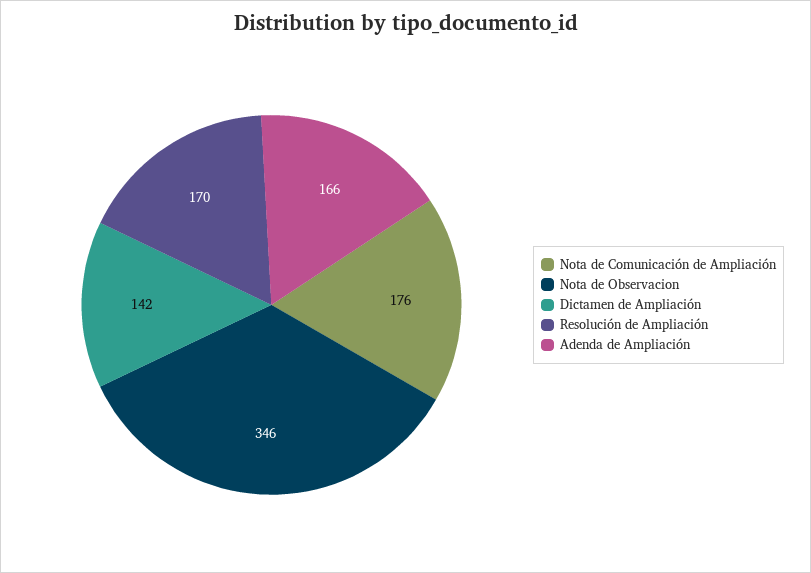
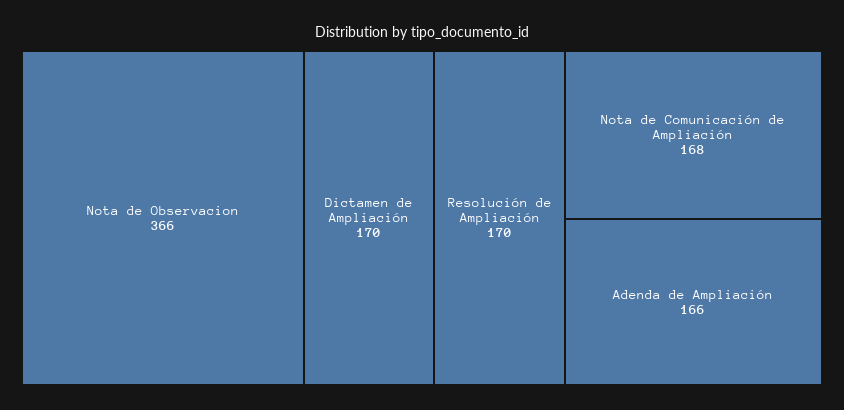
Nota de Comunicación de Ampliación: 176 -> 168
Nota de Observacion: 346 -> 366
Dictamen de Ampliación: 142 -> 170

